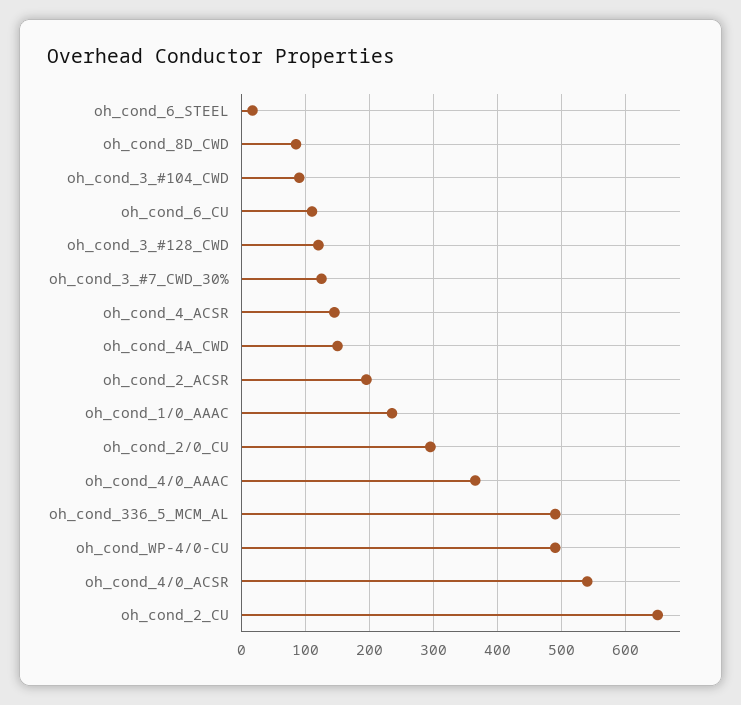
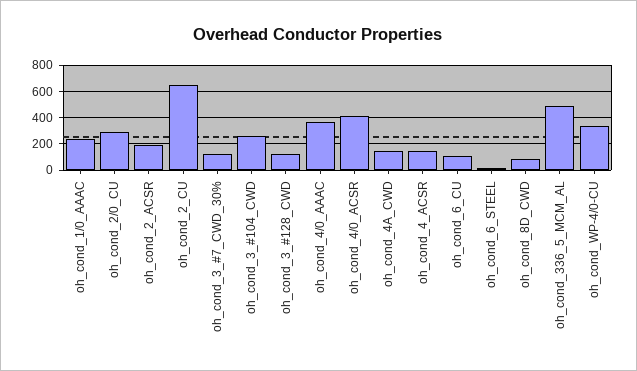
oh_cond_3_#104_CWD: 90 -> 250
oh_cond_WP-4/0-CU: 490 -> 350
oh_cond_4/0_ACSR: 540 -> 400

